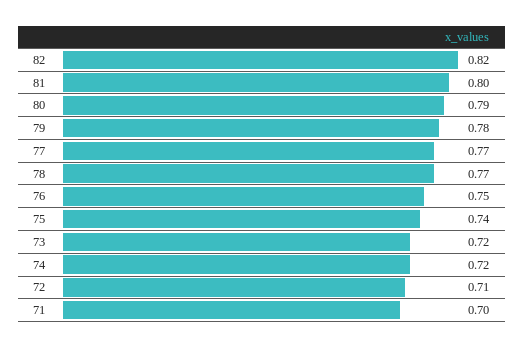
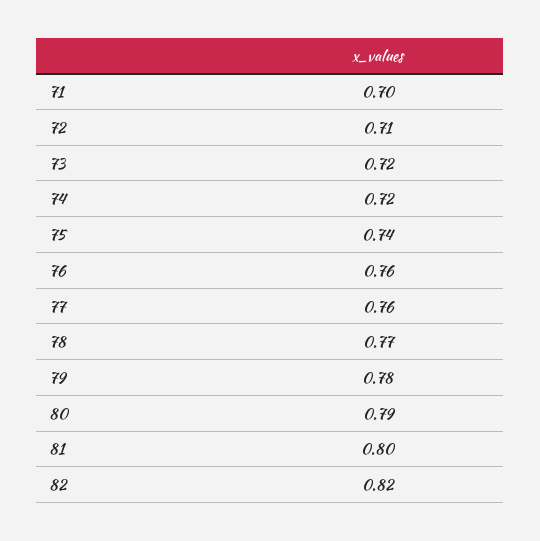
77: 0.77 -> 0.76
76: 0.75 -> 0.76

